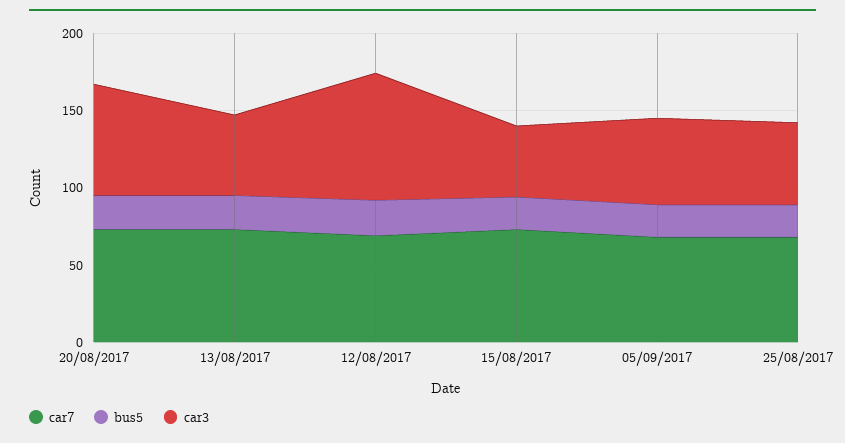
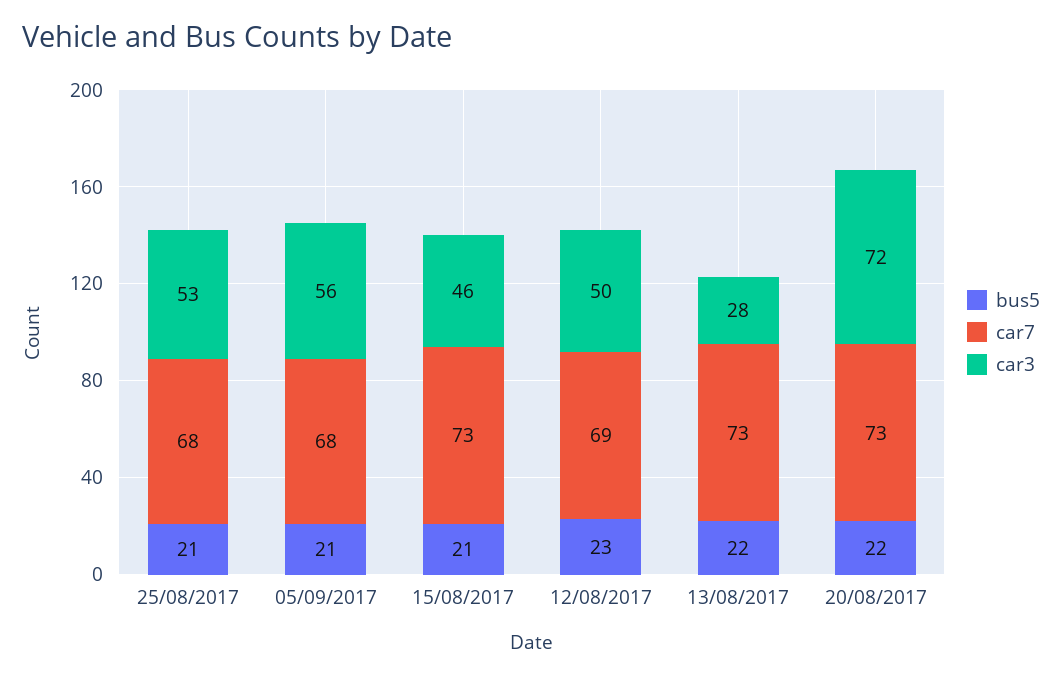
car3, 13/08/2017: 50 -> 28
car3, 12/08/2017: 80 -> 50

